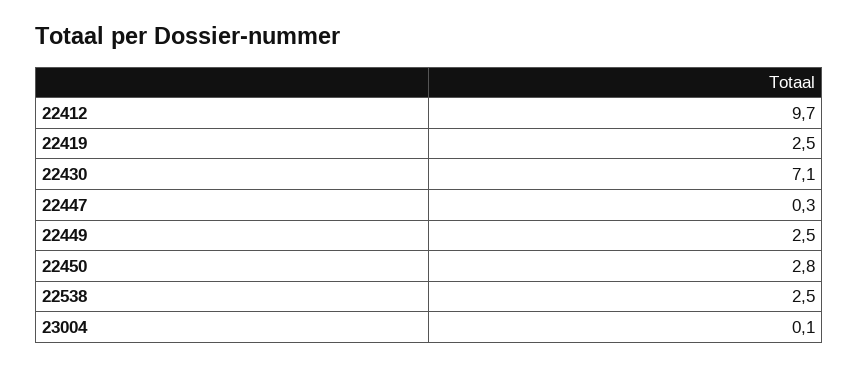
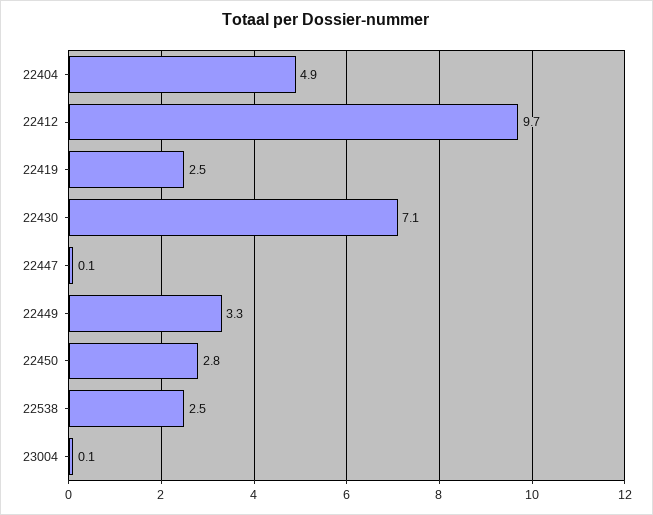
22447: 0.3 -> 0.1
22449: 2.5 -> 3.3
22404: none -> 4.9

